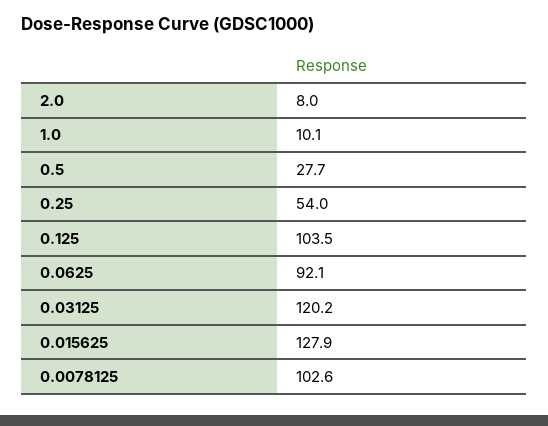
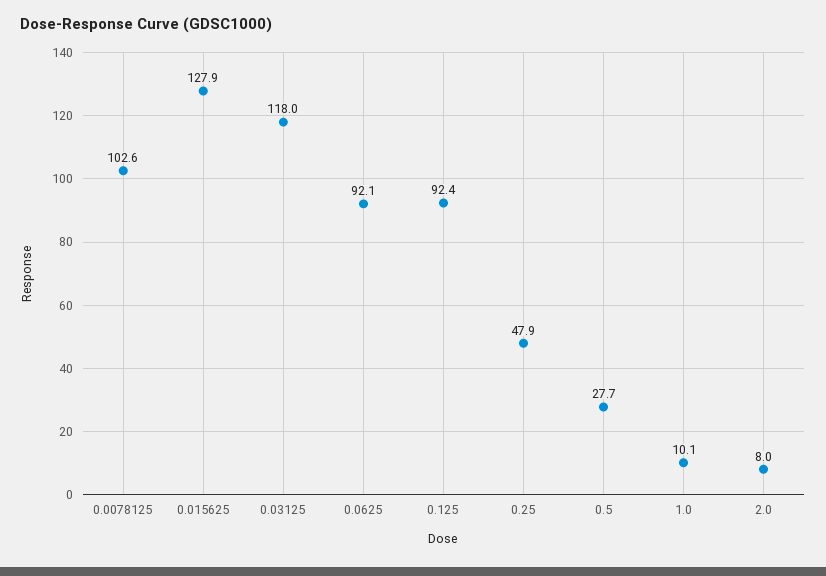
0.25: 54 -> 47.9
0.125: 103.5 -> 92.4
0.03125: 120.2 -> 118

